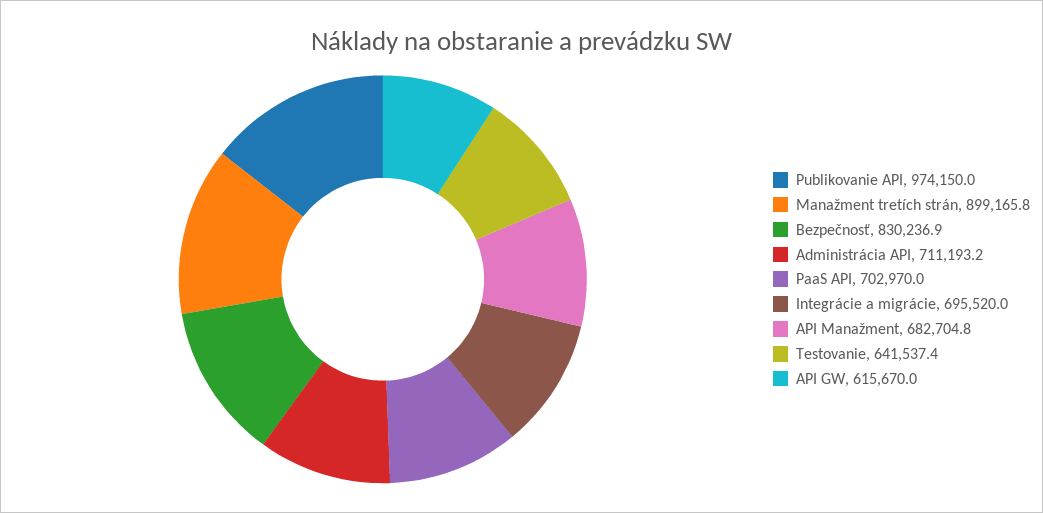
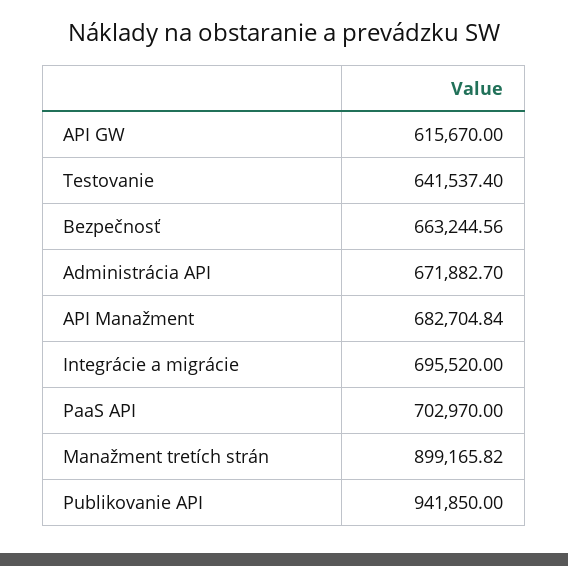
Publikovanie API: 974150 -> 941850
Bezpečnosť: 830236.9 -> 663244.56
Administrácia API: 711193.2 -> 671882.7

